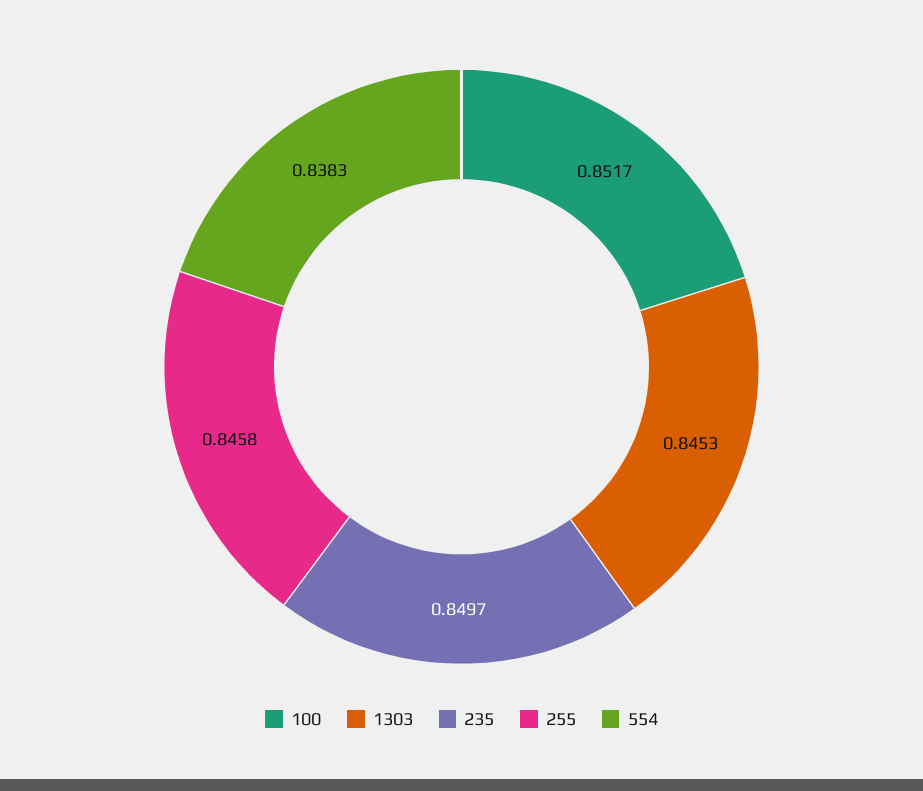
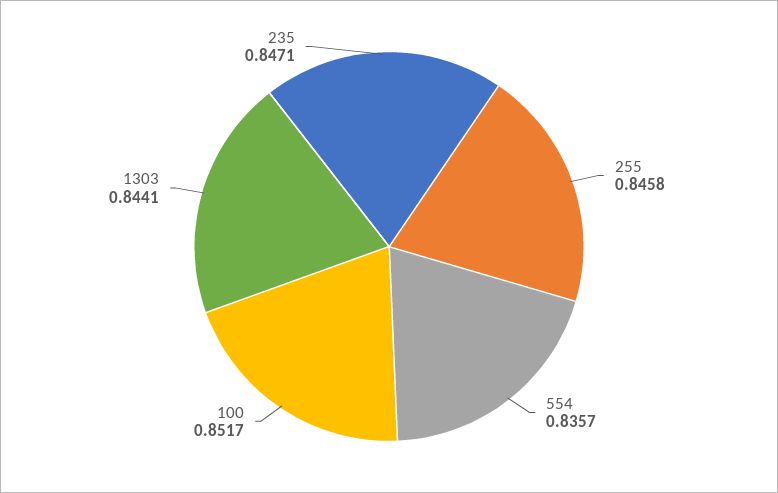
1303: 0.8453 -> 0.8441
235: 0.8497 -> 0.8471
554: 0.8383 -> 0.8357

